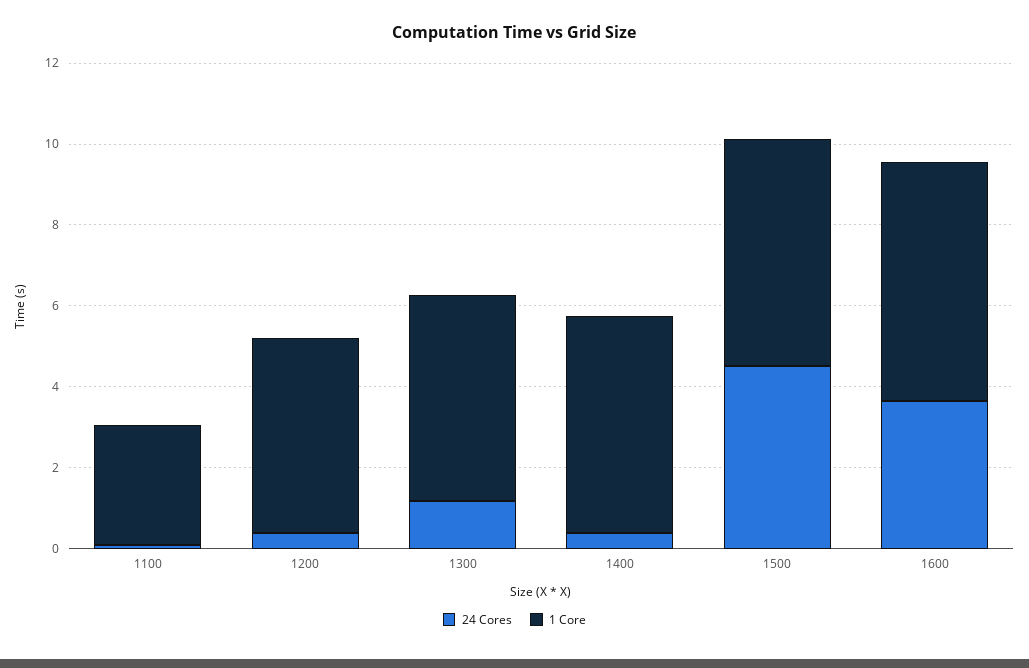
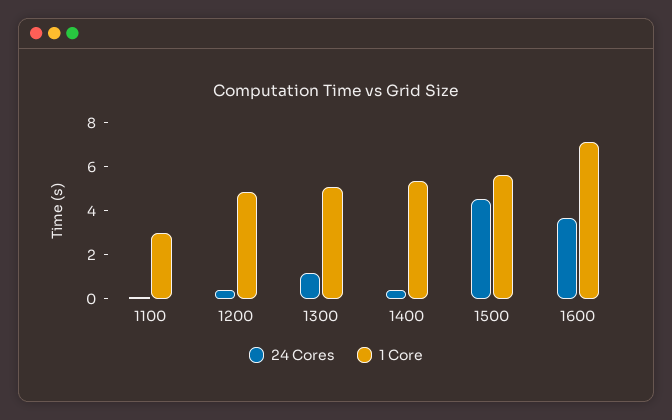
1 Core, 1600: 6 -> 7

